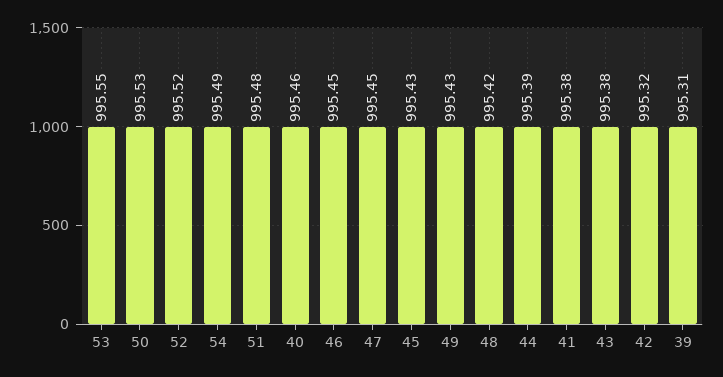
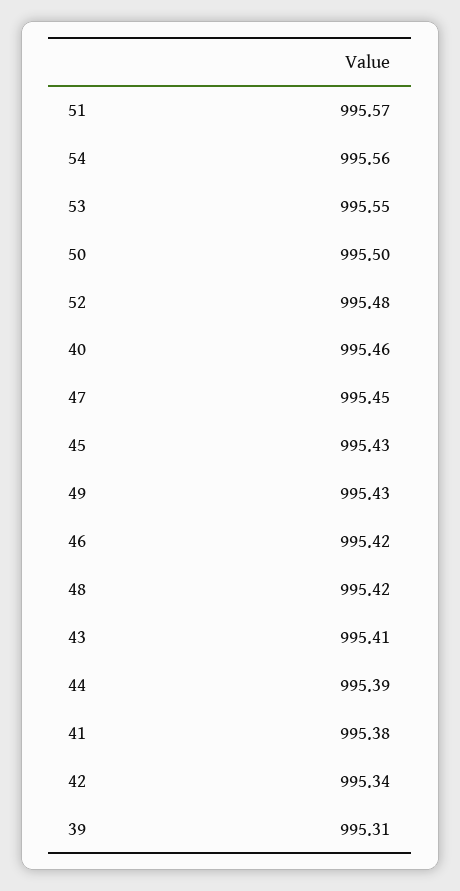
50: 995.53 -> 995.5
52: 995.52 -> 995.48
54: 995.49 -> 995.56
51: 995.48 -> 995.57
46: 995.45 -> 995.42
43: 995.38 -> 995.41
42: 995.32 -> 995.34

